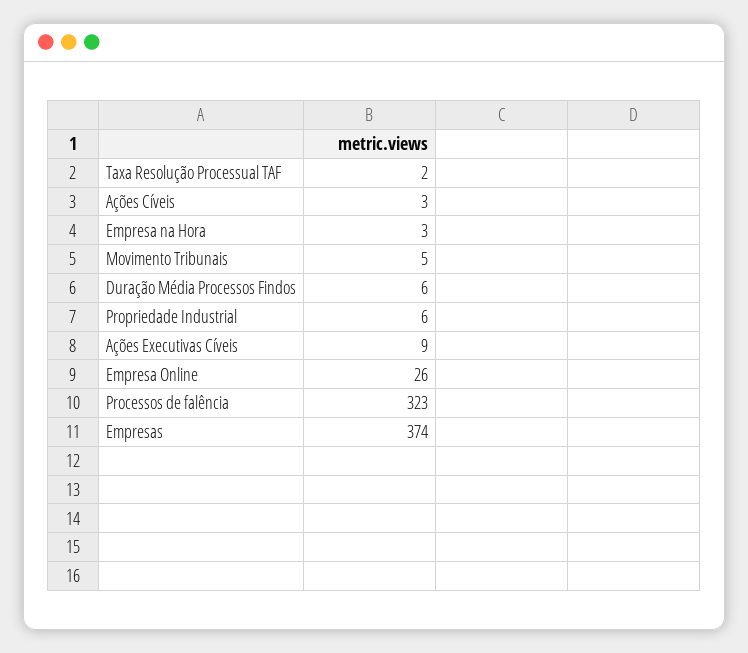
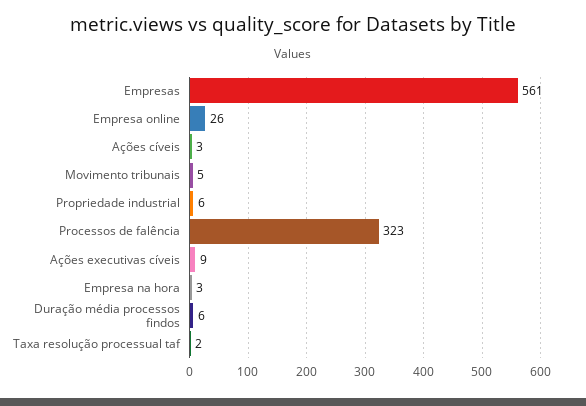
Empresas: 374 -> 561

